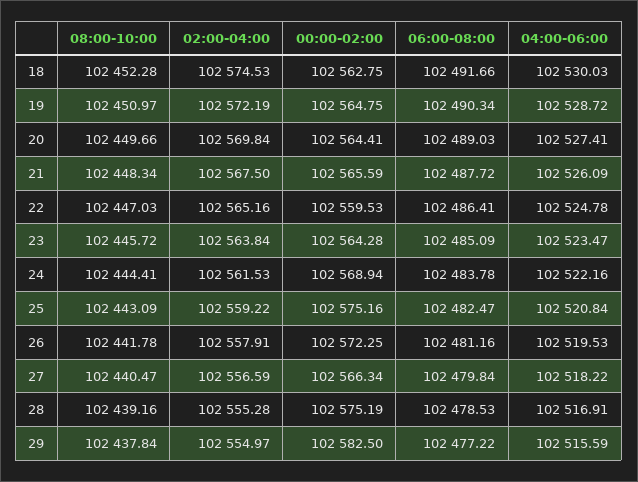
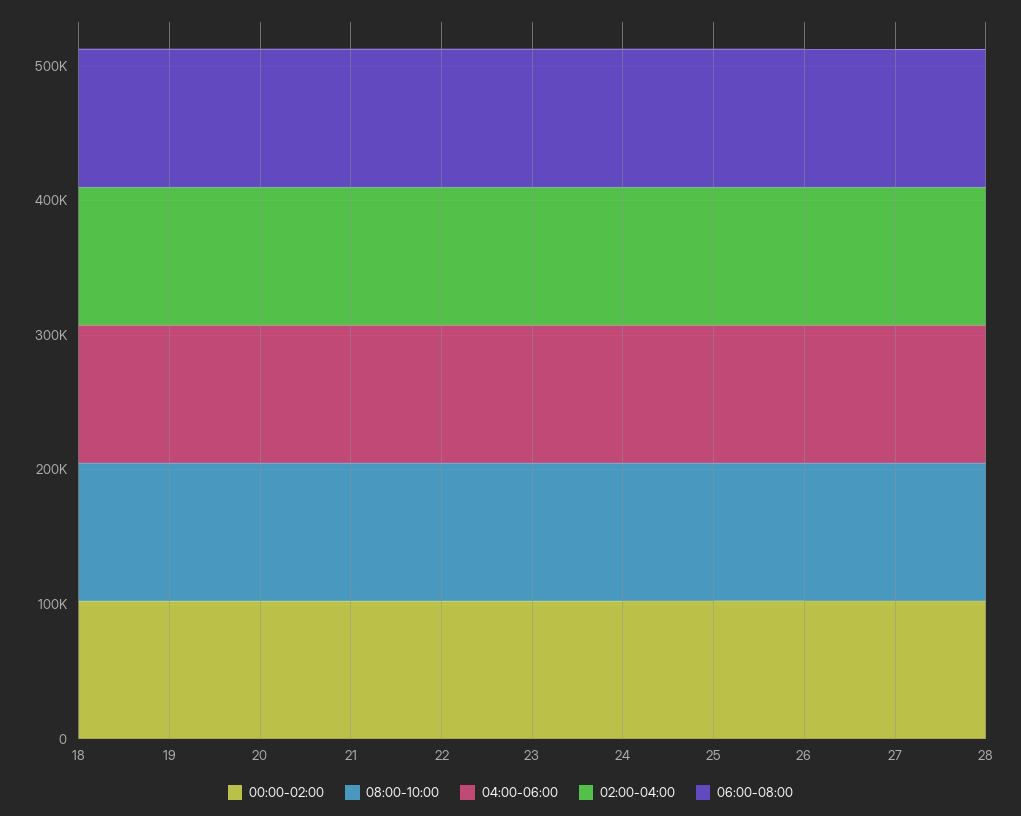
08:00-10:00, 29: 102437.84 -> none
02:00-04:00, 29: 102554.97 -> none
00:00-02:00, 29: 102582.5 -> none
06:00-08:00, 29: 102477.22 -> none
04:00-06:00, 29: 102515.59 -> none

